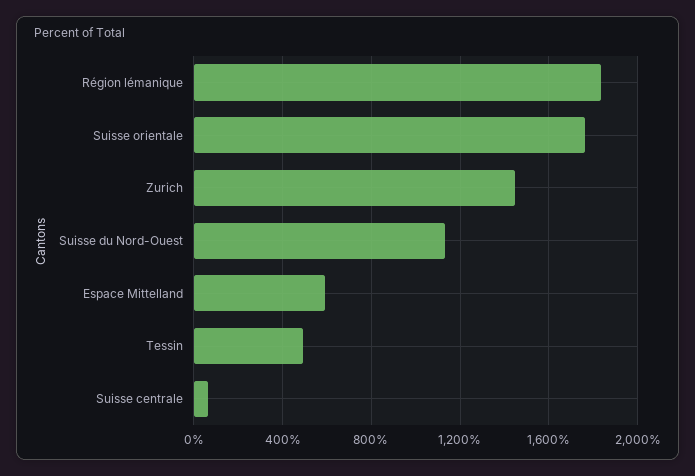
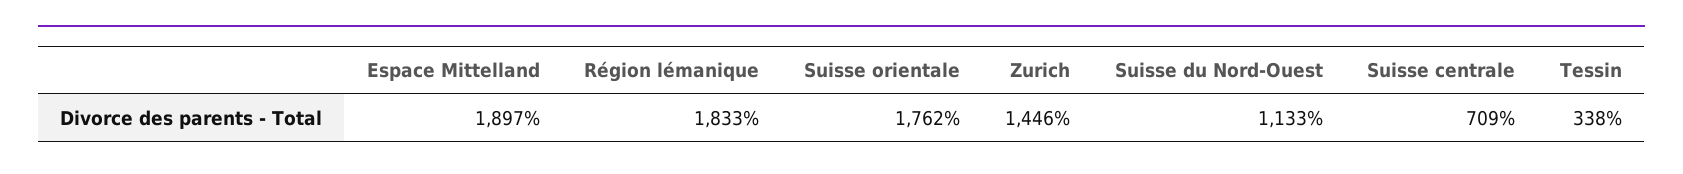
Espace Mittelland: 600 -> 1897
Tessin: 500 -> 338
Suisse centrale: 50 -> 709

